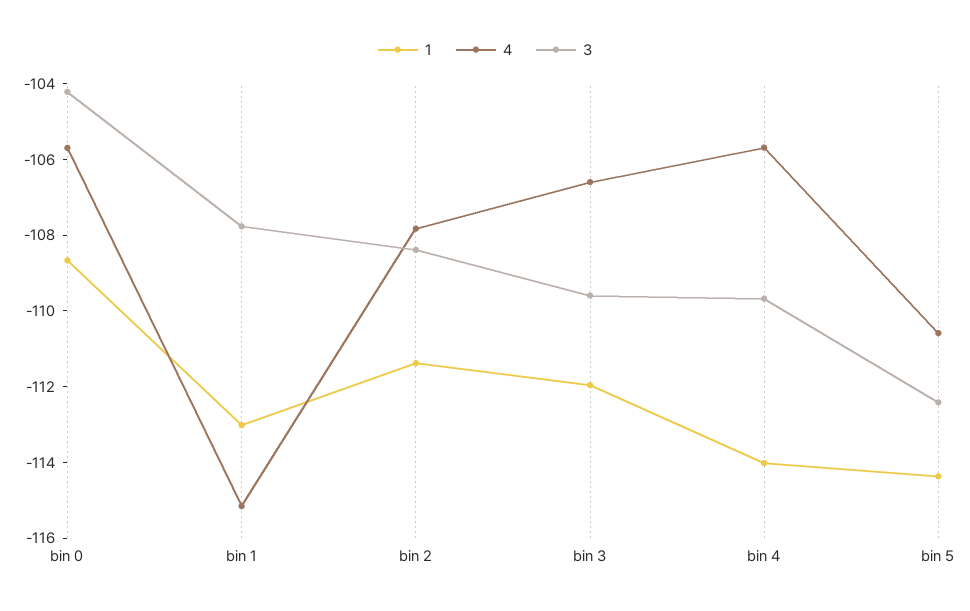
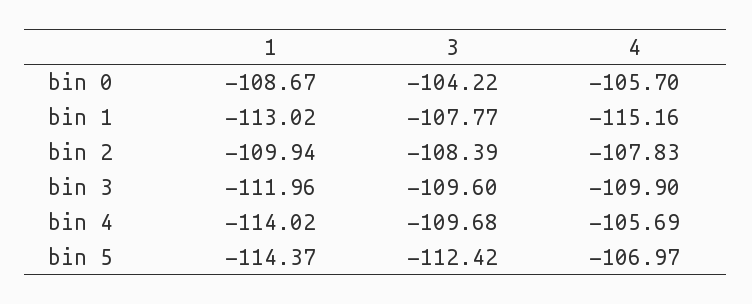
1, bin 2: -111.5 -> -109.94
4, bin 3: -106.5 -> -109.9
4, bin 5: -110.5 -> -106.97

